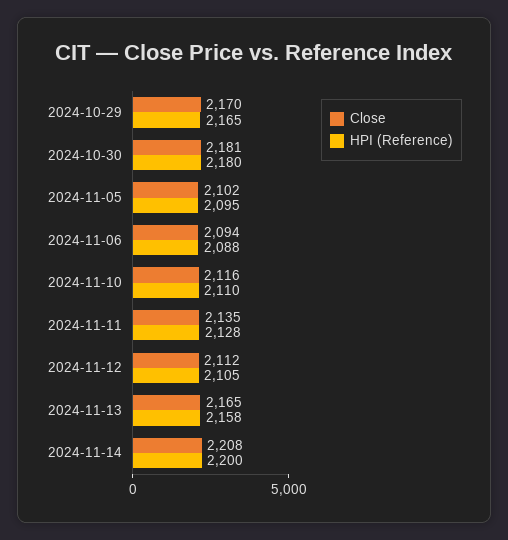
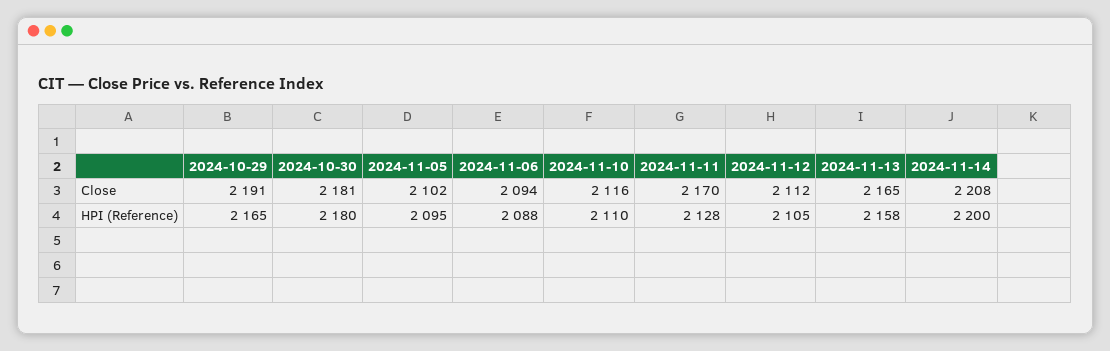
Close, 2024-10-29: 2170 -> 2191
Close, 2024-11-11: 2135 -> 2170

